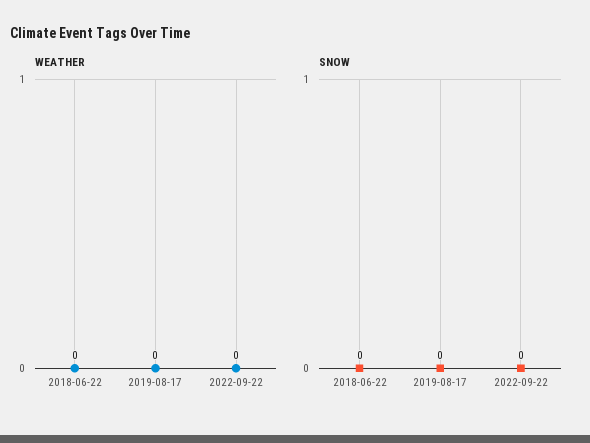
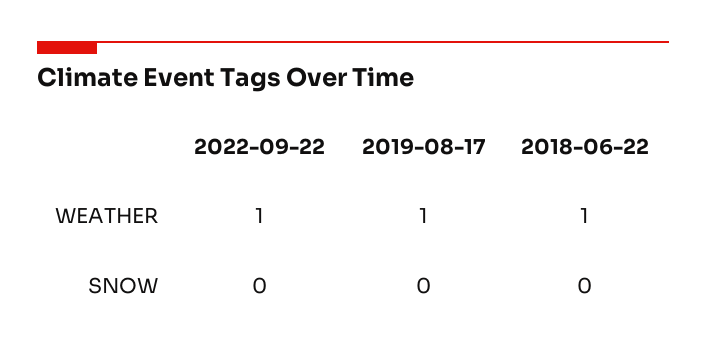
WEATHER, 2018-06-22: 0 -> 1
WEATHER, 2019-08-17: 0 -> 1
WEATHER, 2022-09-22: 0 -> 1

